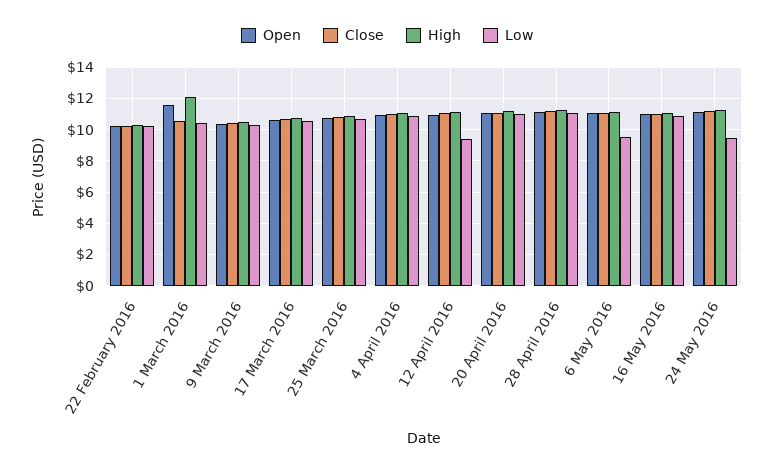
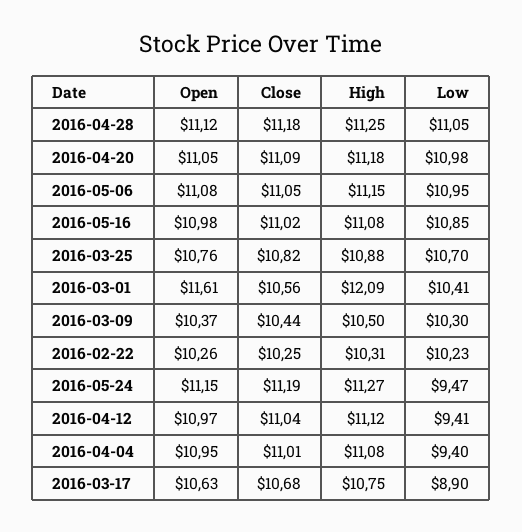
Low, 17 March 2016: 10.5 -> 8.9
Low, 4 April 2016: 11 -> 9.4
Low, 6 May 2016: 9.5 -> 10.95

